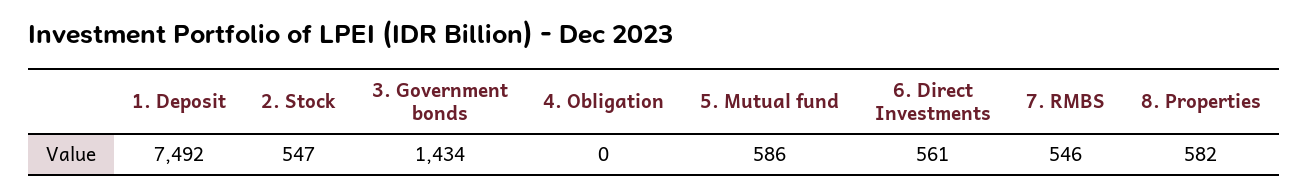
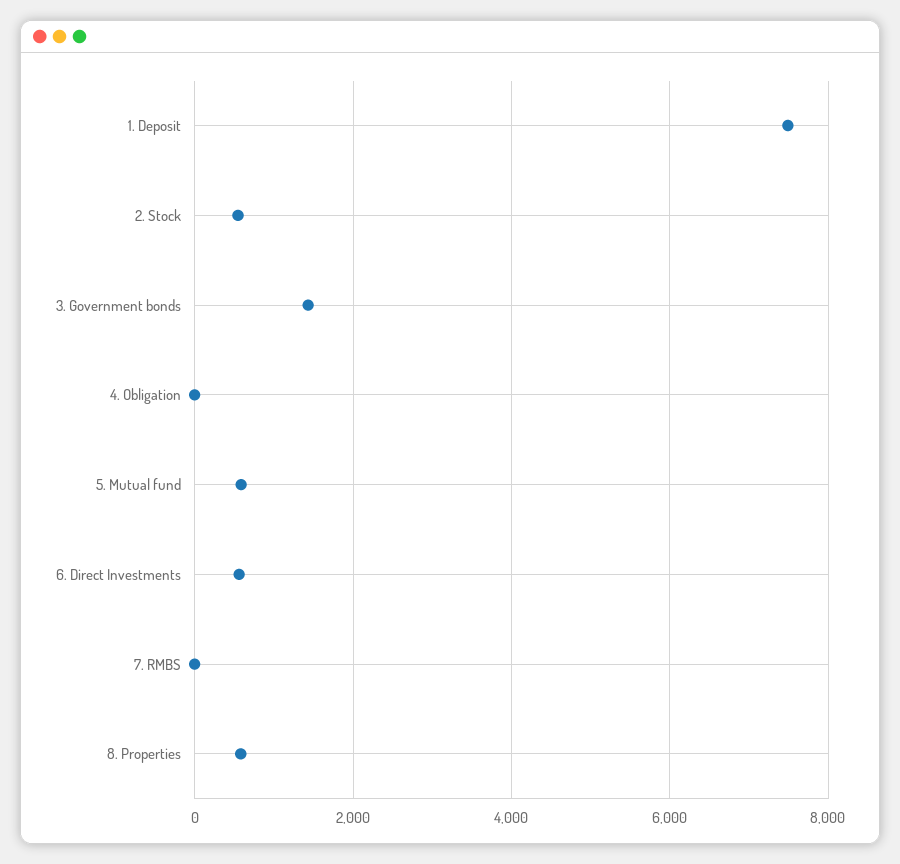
7. RMBS: 546 -> 0

